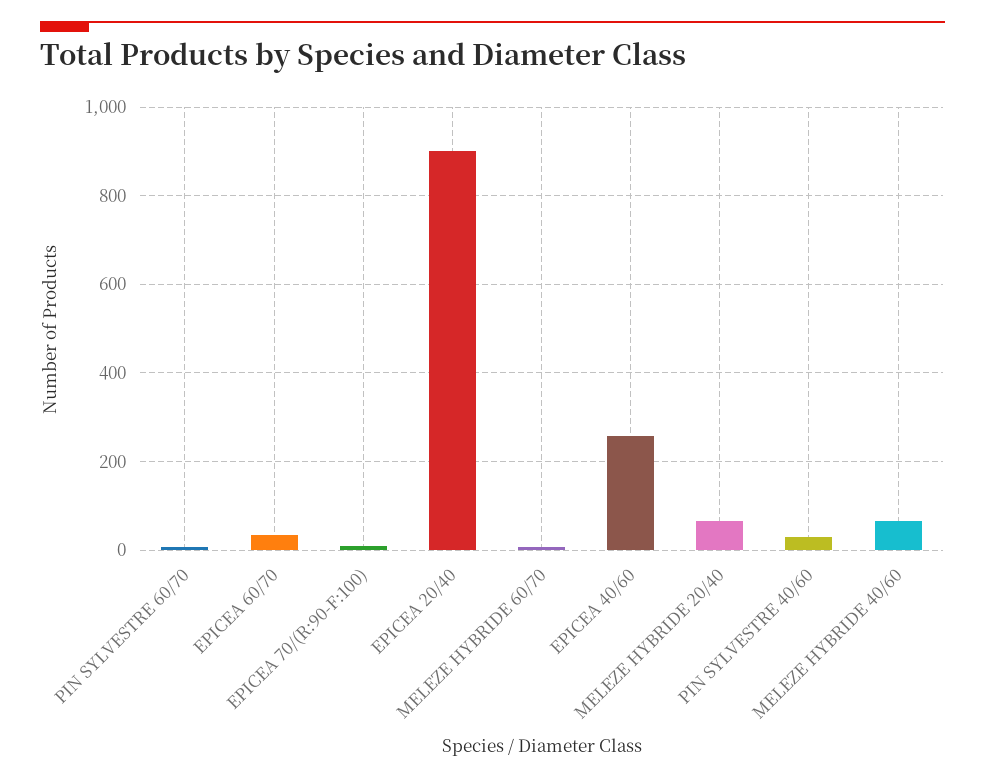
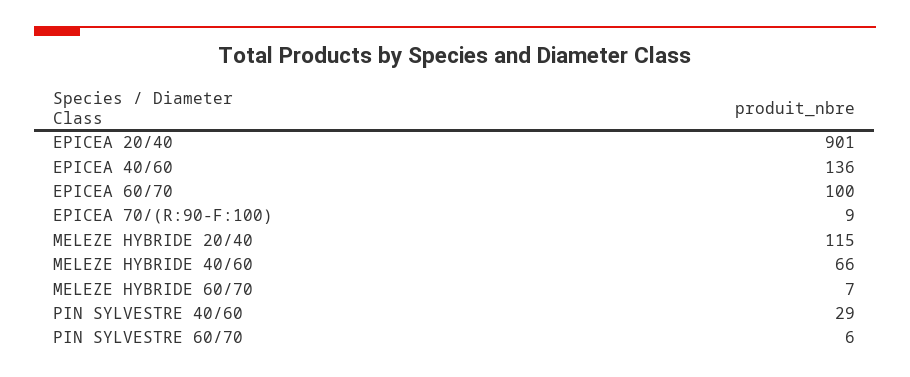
EPICEA 60/70: 40 -> 100
EPICEA 40/60: 260 -> 136
MELEZE HYBRIDE 20/40: 60 -> 115

